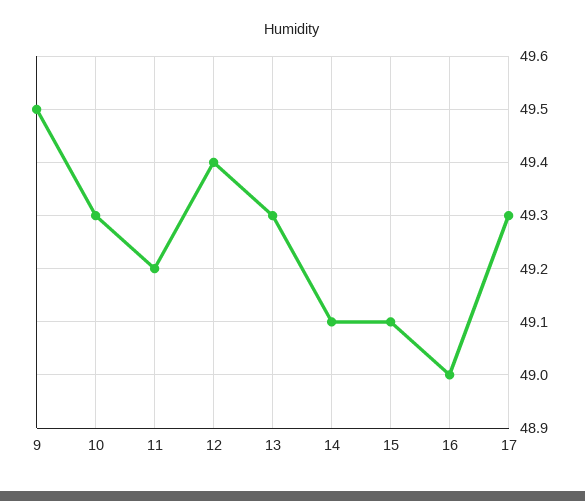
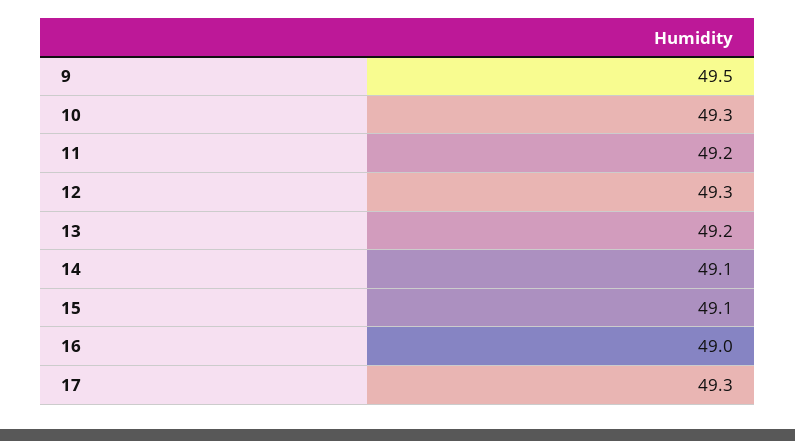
12: 49.4 -> 49.3
13: 49.3 -> 49.2

